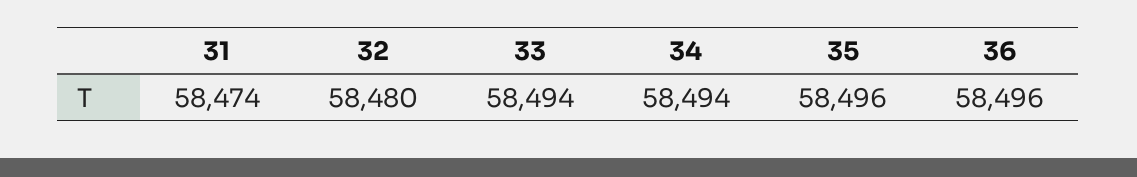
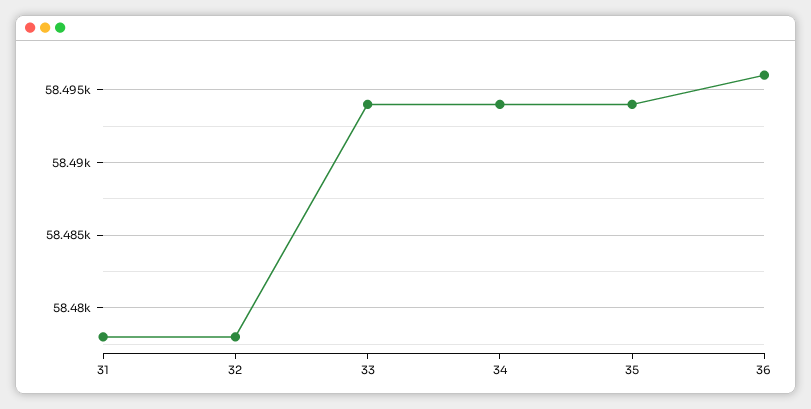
31: 58474 -> 58478
32: 58480 -> 58478
35: 58496 -> 58494

